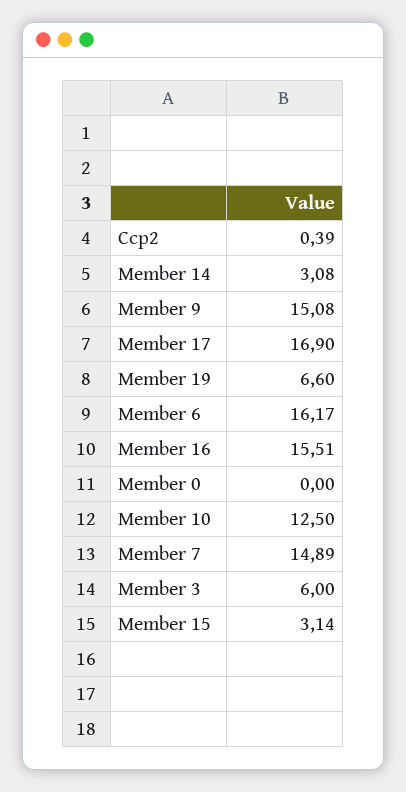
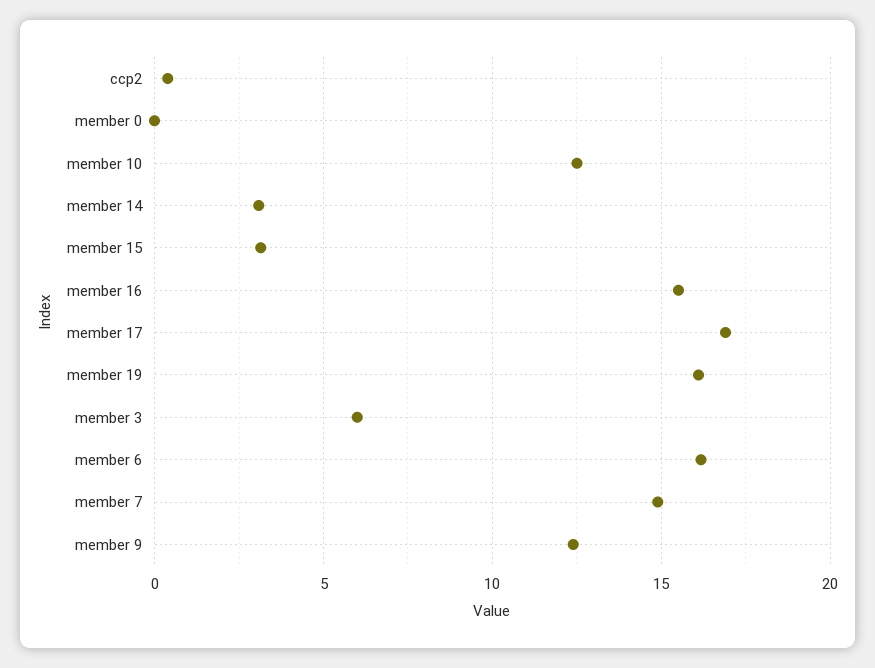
Member 9: 15.08 -> 12.5
Member 19: 6.6 -> 16

